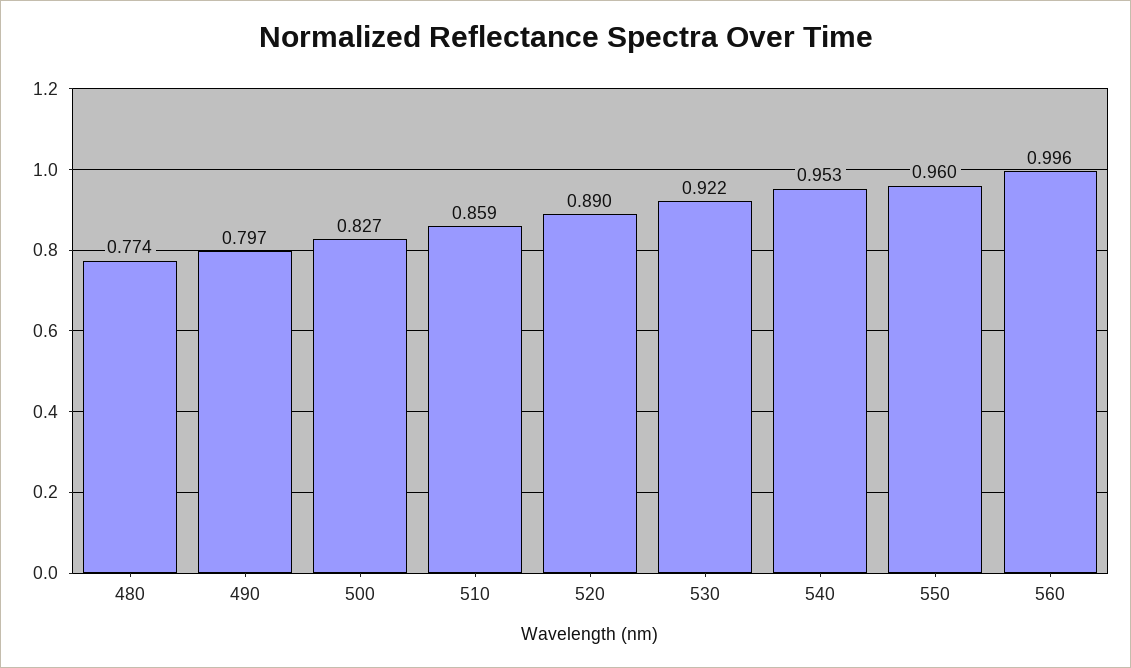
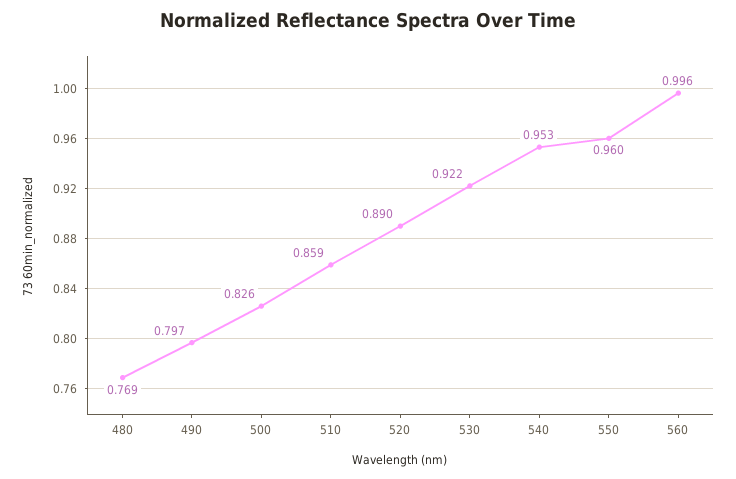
480: 0.774 -> 0.769
500: 0.827 -> 0.826

